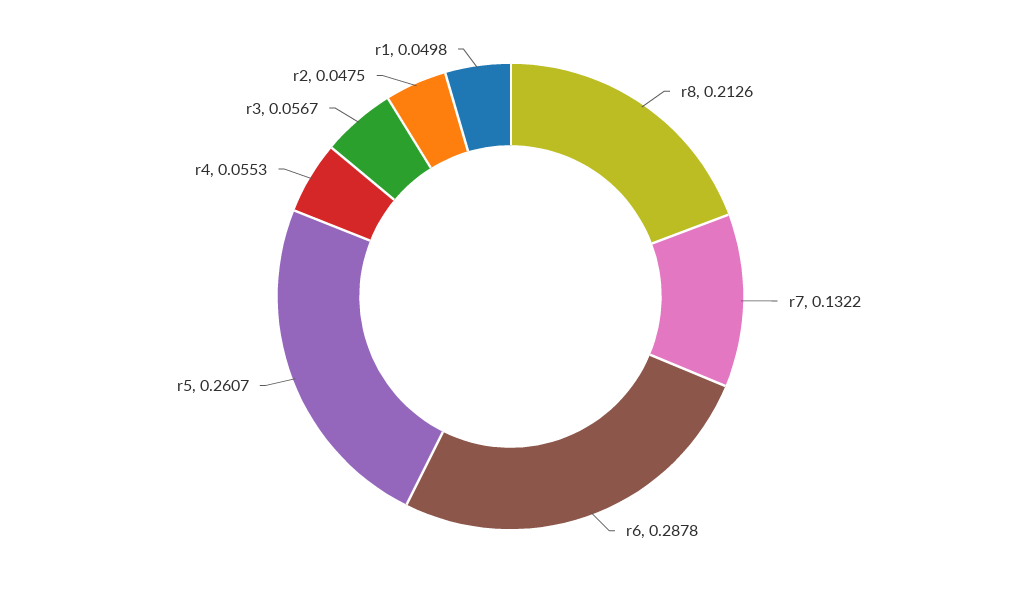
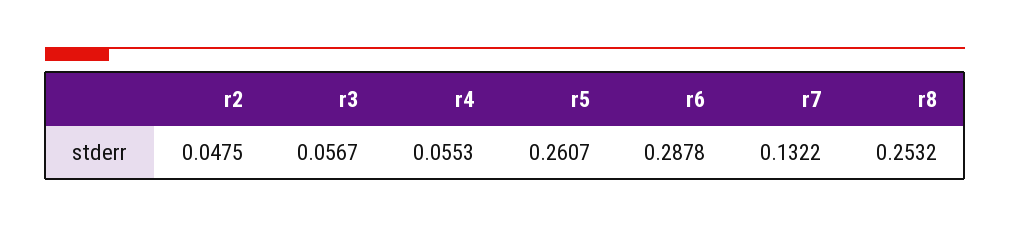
r8: 0.2126 -> 0.2532
r1: 0.0498 -> none

